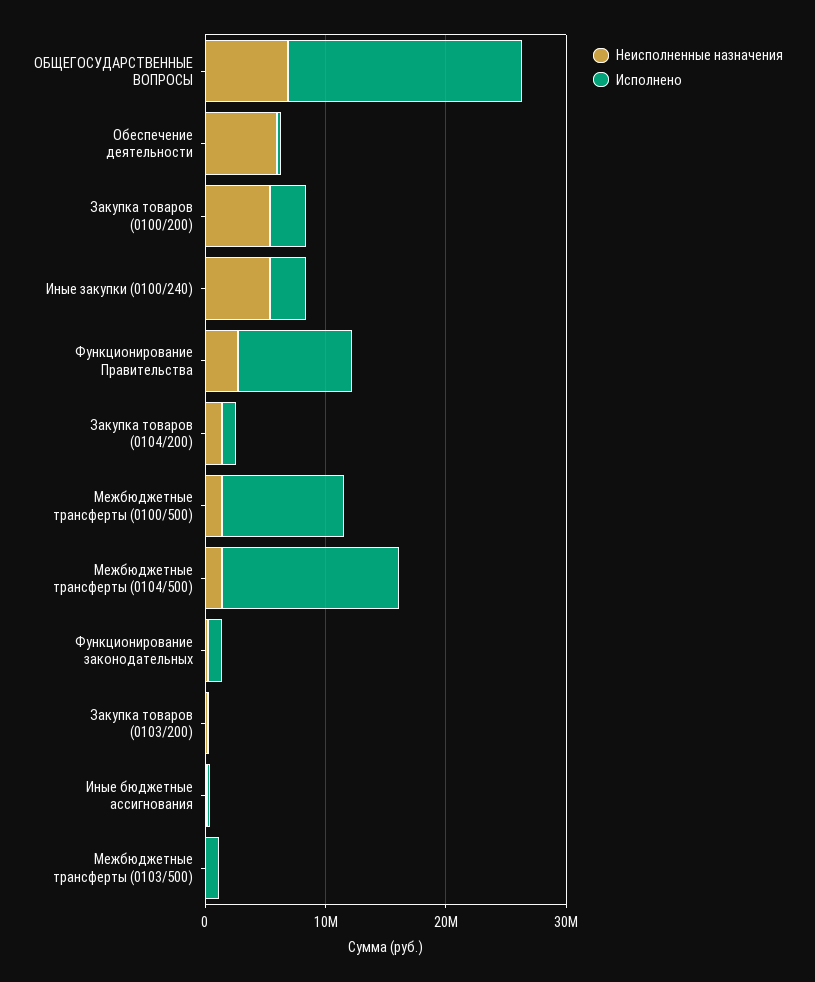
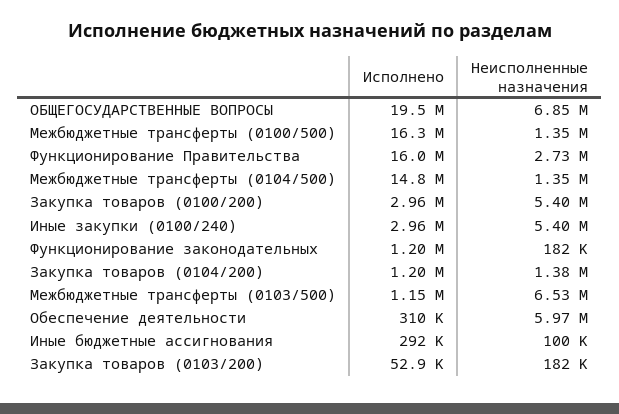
Исполнено, Функционирование Правительства: 10000000 -> 16000000
Исполнено, Межбюджетные трансферты (0100/500): 10000000 -> 16300000
Неисполненные назначения, Межбюджетные трансферты (0103/500): 0 -> 6530000

